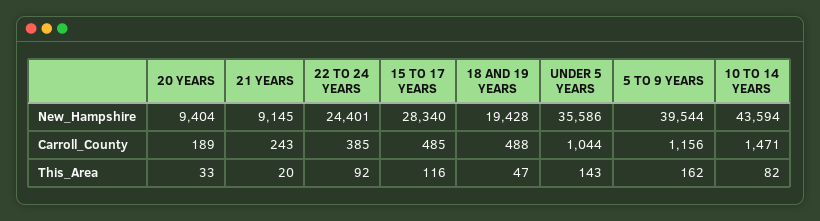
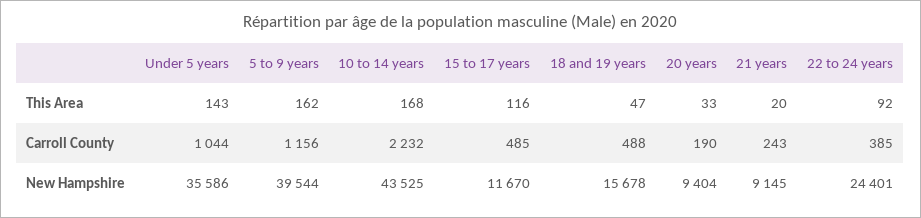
15 TO 17 YEARS, New_Hampshire: 28340 -> 11670
18 AND 19 YEARS, New_Hampshire: 19428 -> 15678
10 TO 14 YEARS, New_Hampshire: 43594 -> 43525
20 YEARS, Carroll_County: 189 -> 190
10 TO 14 YEARS, Carroll_County: 1471 -> 2232
10 TO 14 YEARS, This_Area: 82 -> 168

